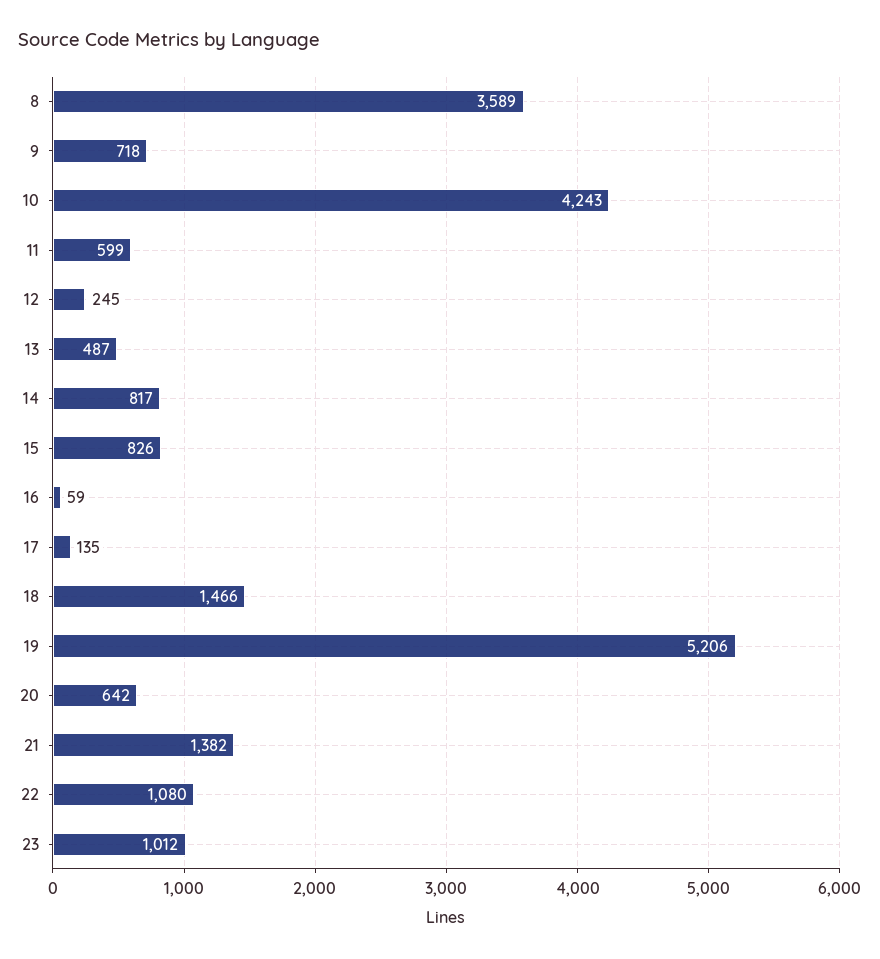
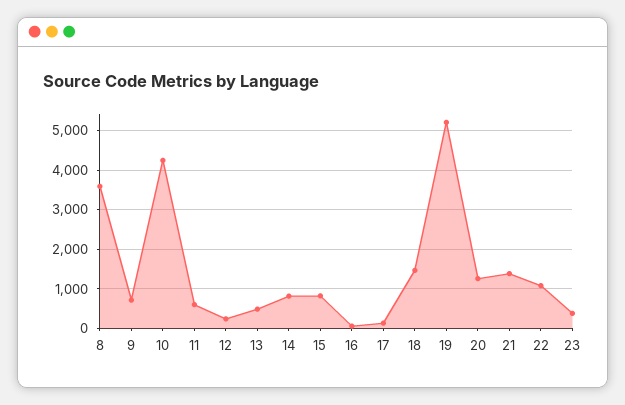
20: 642 -> 1200
23: 1012 -> 400

